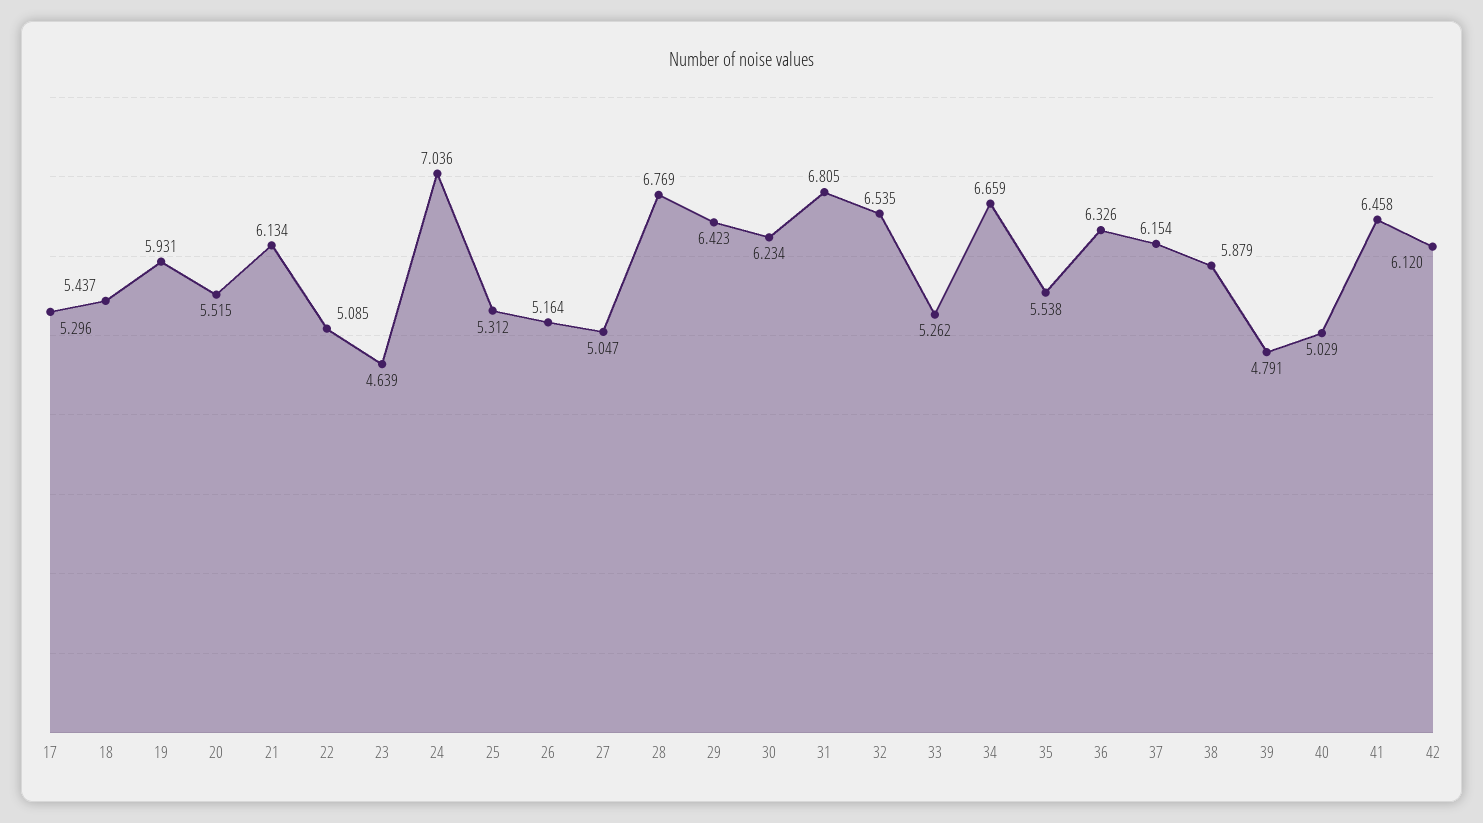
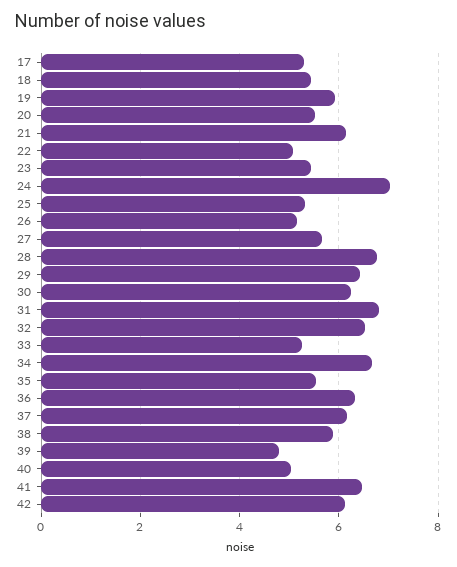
23: 4.639 -> 5.4
27: 5.047 -> 5.6

